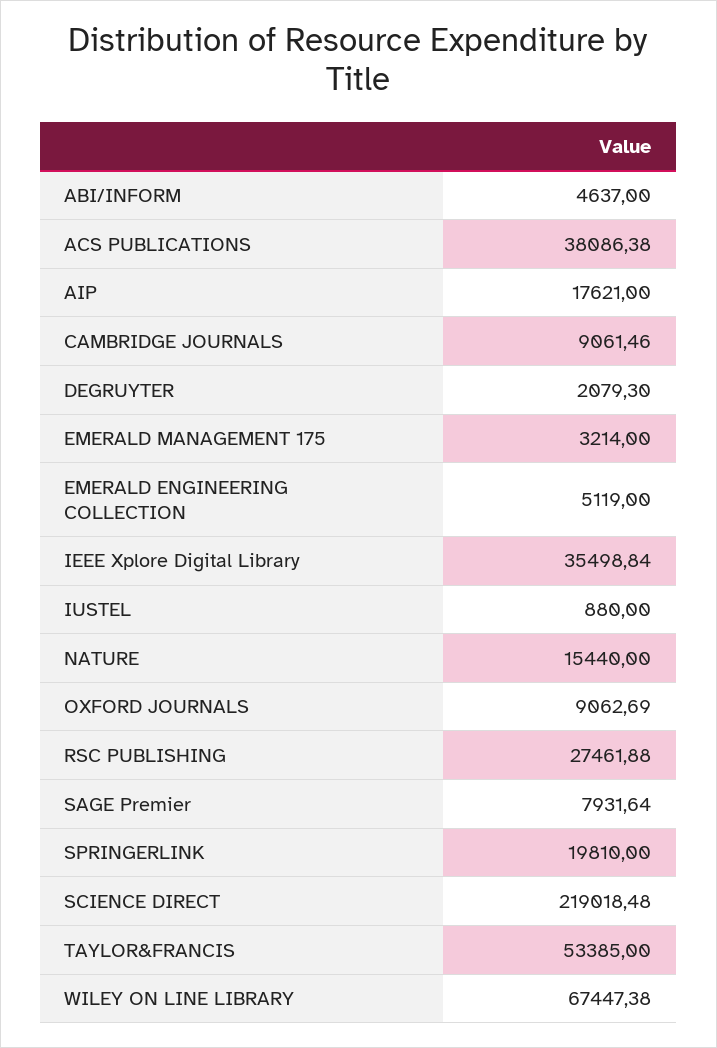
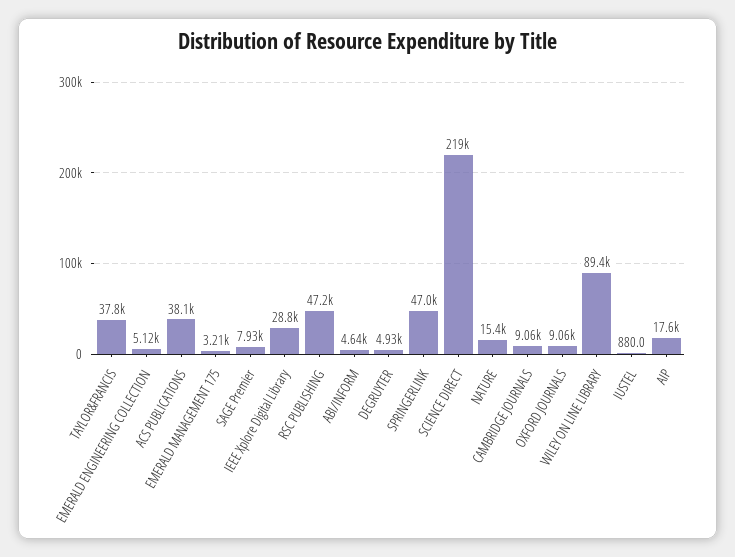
DEGRUYTER: 2079.3 -> 4930
IEEE Xplore Digital Library: 35498.84 -> 28800
RSC PUBLISHING: 27461.88 -> 47200
SPRINGERLINK: 19810 -> 47000
TAYLOR&FRANCIS: 53385 -> 37800
WILEY ON LINE LIBRARY: 67447.38 -> 89400

